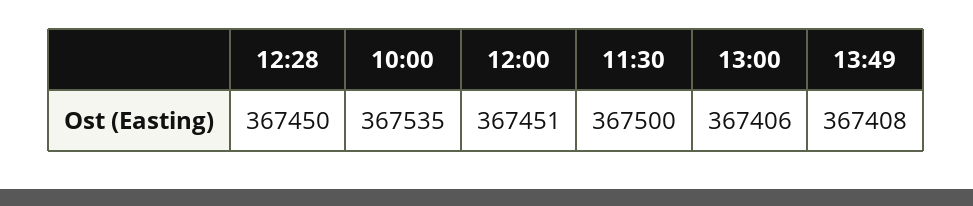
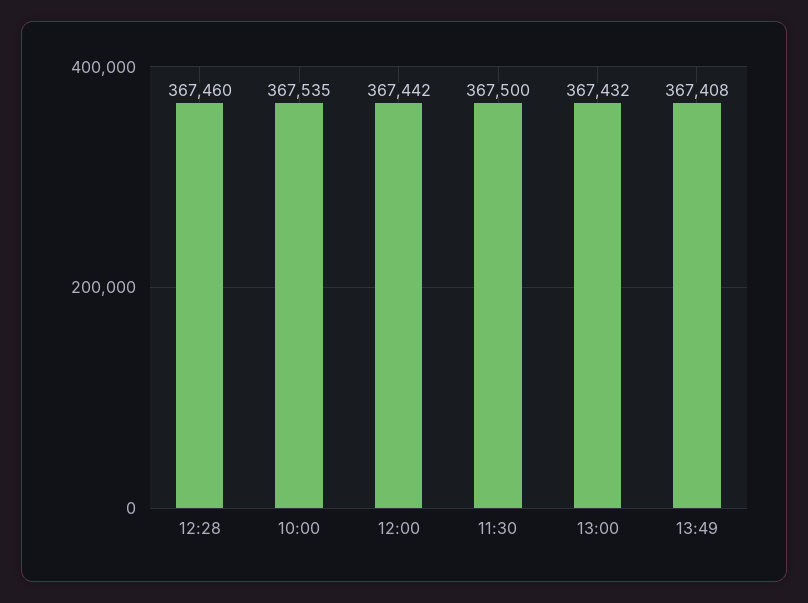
12:28: 367450 -> 367460
12:00: 367451 -> 367442
13:00: 367406 -> 367432

